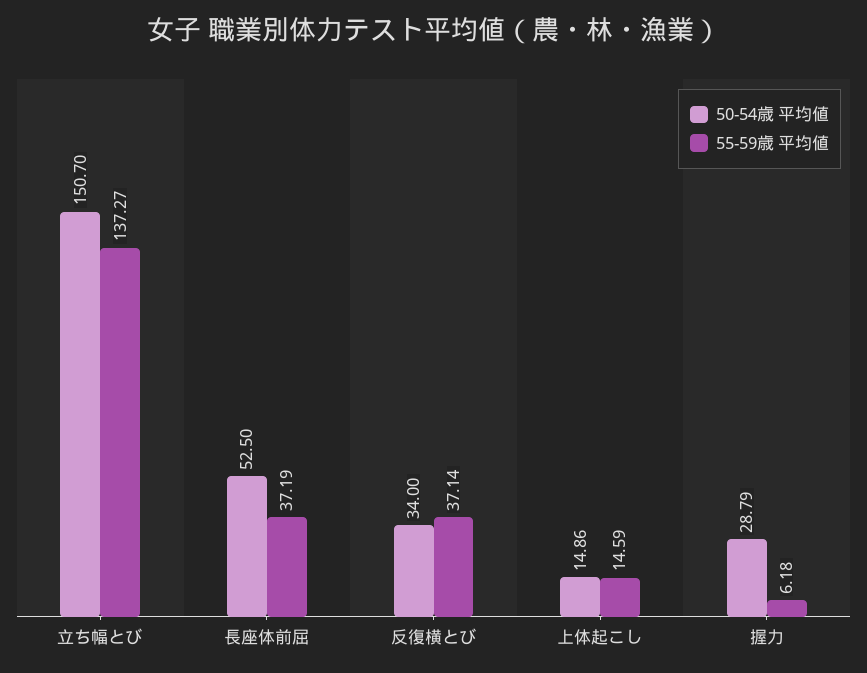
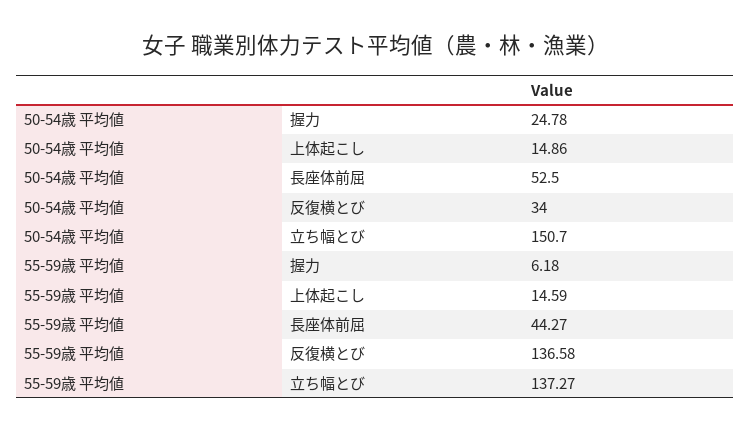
55-59歳 平均値, 長座体前屈: 37.19 -> 44.27
55-59歳 平均値, 反復横とび: 37.14 -> 136.58
50-54歳 平均値, 握力: 28.79 -> 24.78

